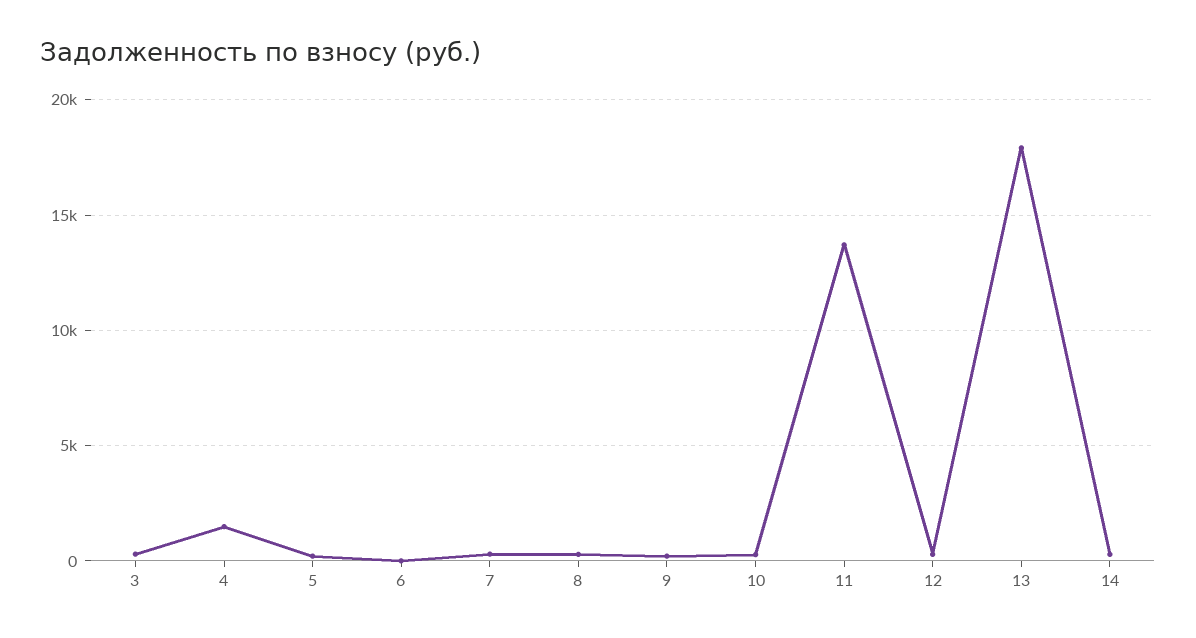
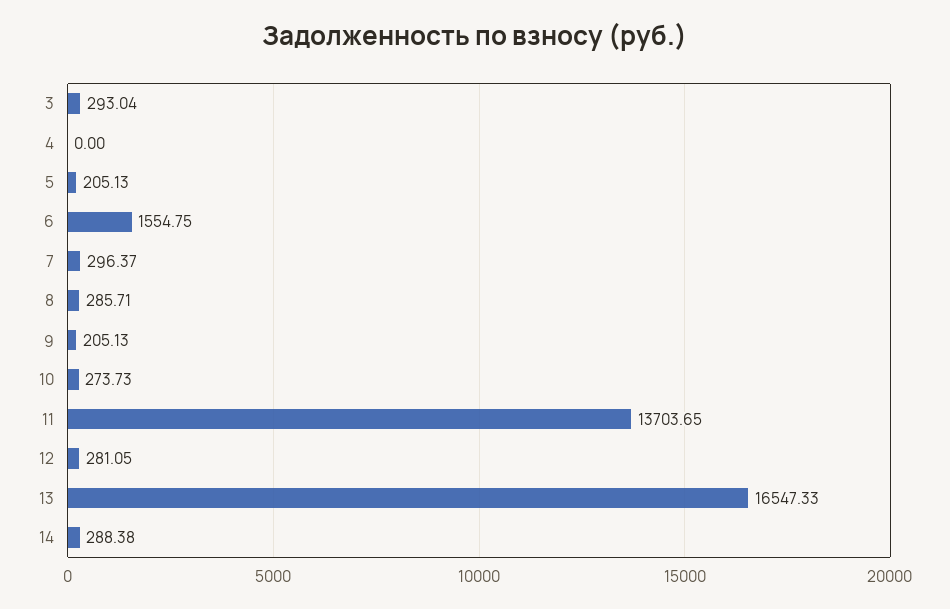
4: 1500 -> 0
6: 0 -> 1554.75
13: 18000 -> 16547.33

